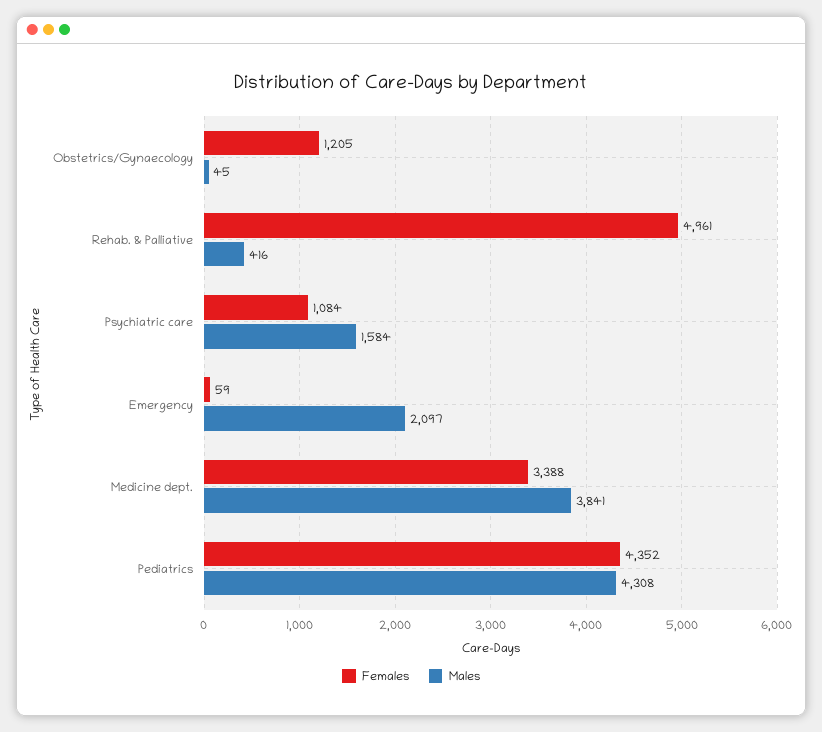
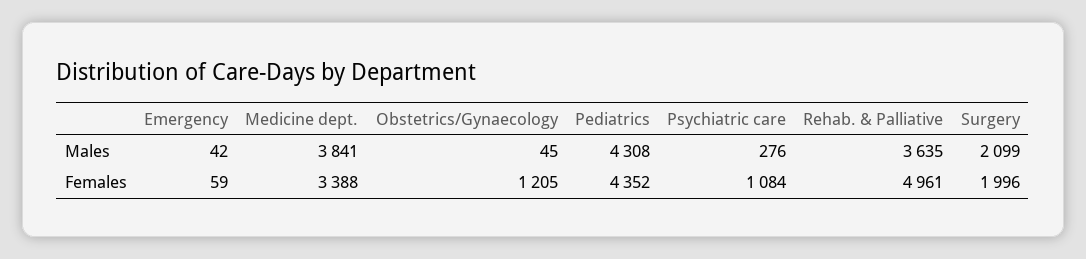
Males, Rehab. & Palliative: 416 -> 3635
Males, Psychiatric care: 1584 -> 276
Males, Emergency: 2097 -> 42
Males, Surgery: none -> 2099
Females, Surgery: none -> 1996

